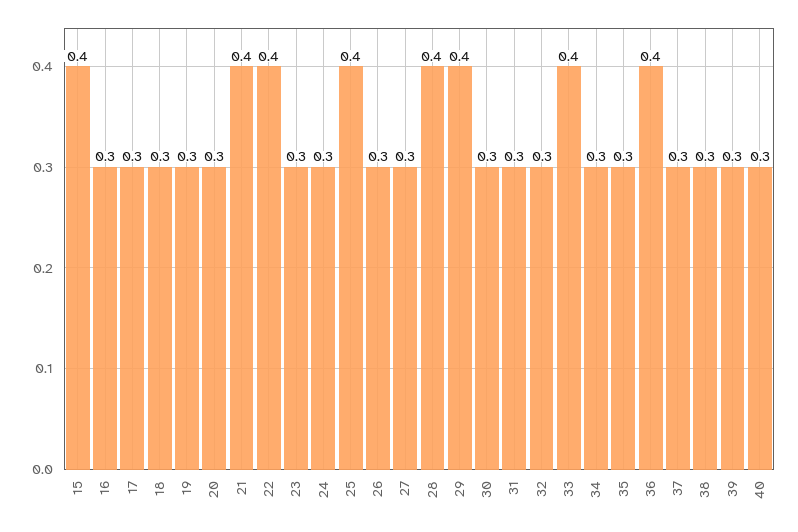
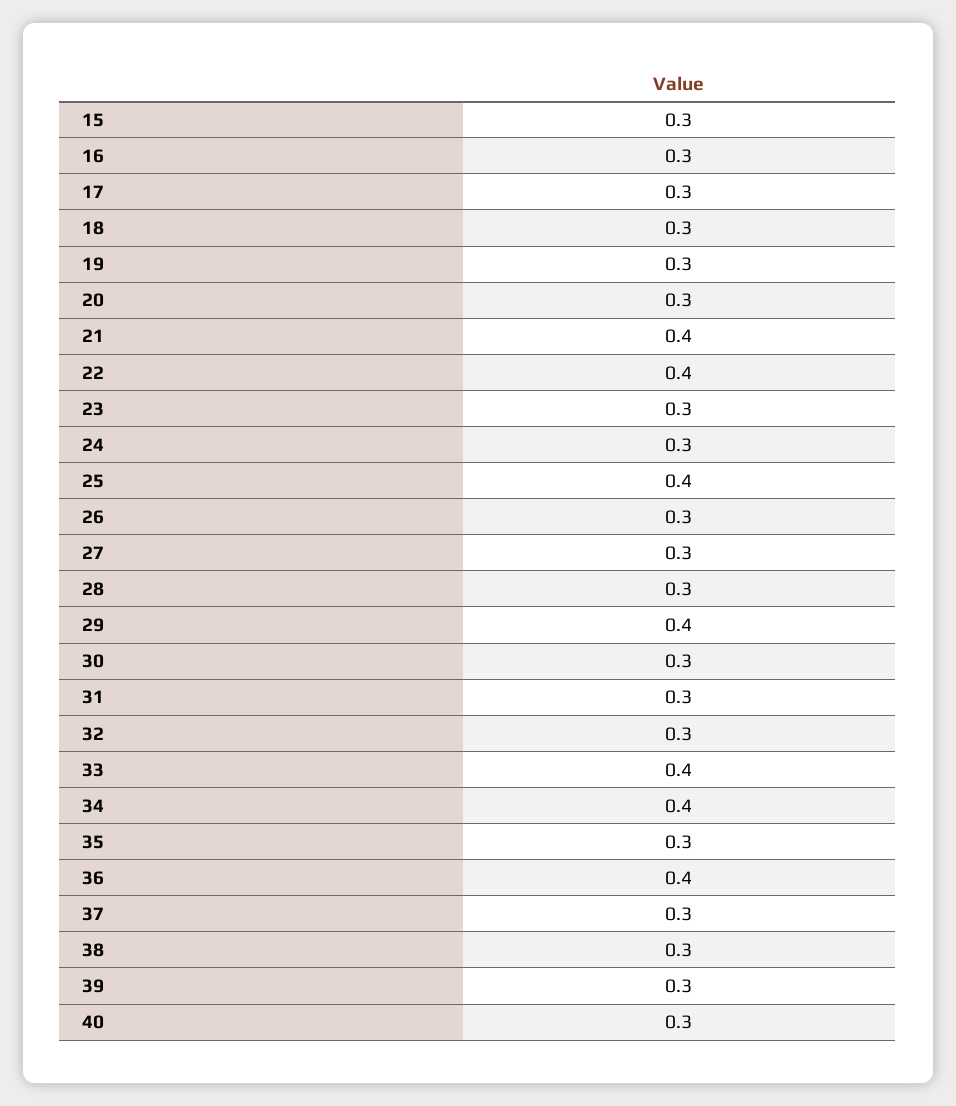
15: 0.4 -> 0.3
28: 0.4 -> 0.3
34: 0.3 -> 0.4

